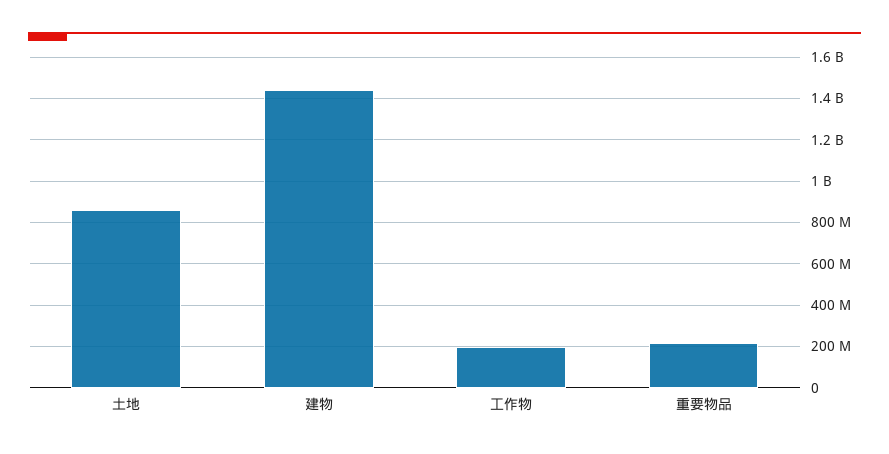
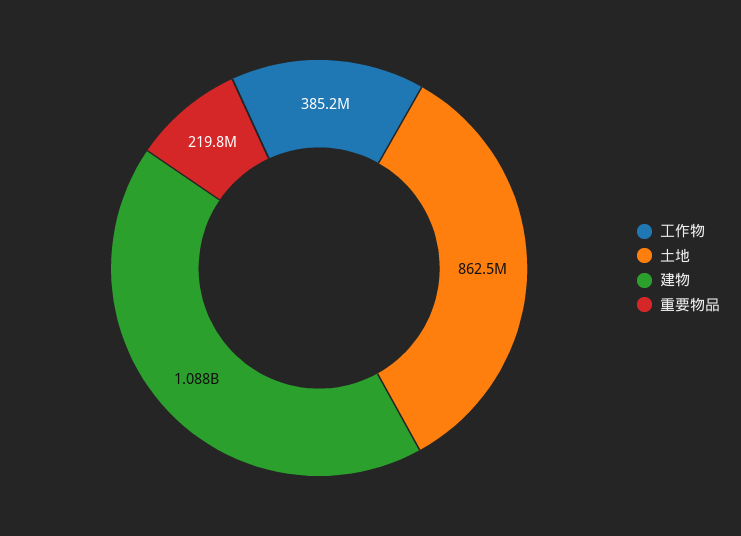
建物: 1450000000 -> 1088000000
工作物: 200000000 -> 385200000

